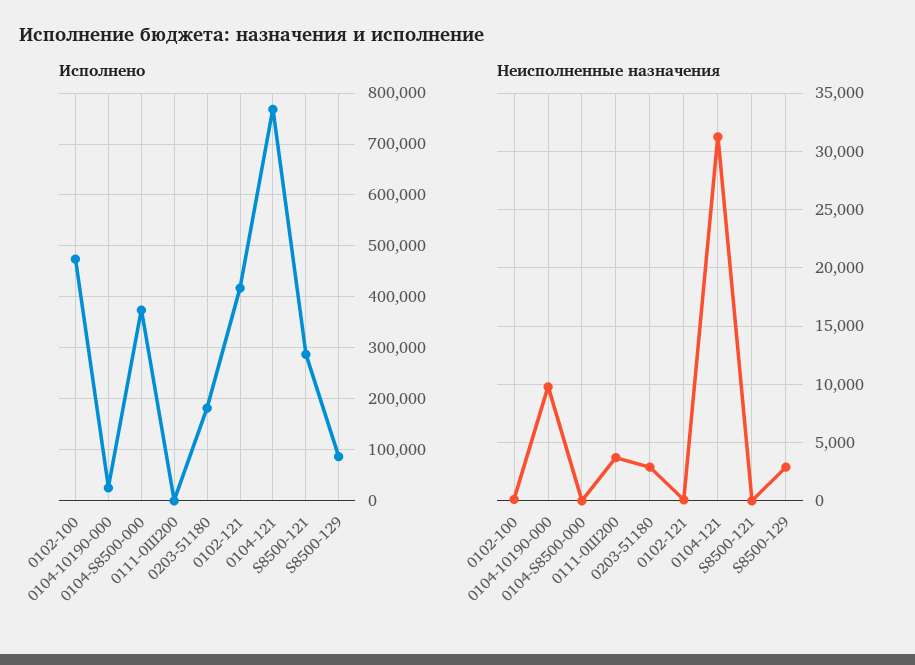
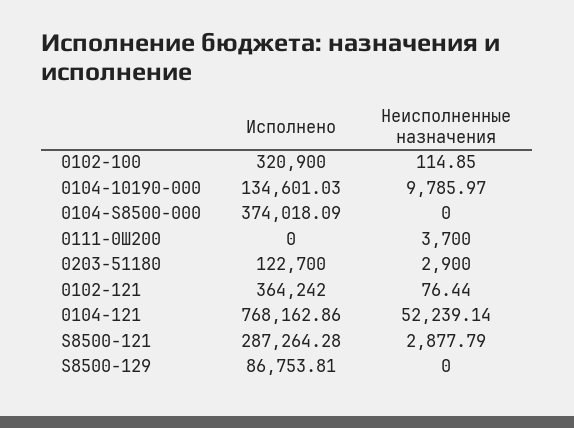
Исполнено, 0102-100: 480000 -> 320900
Исполнено, 0104-10190-000: 20000 -> 134601.03
Исполнено, 0203-51180: 180000 -> 122700
Исполнено, 0102-121: 420000 -> 364242
Неисполненные назначения, 0104-121: 31000 -> 52239.14
Неисполненные назначения, S8500-121: 0 -> 2877.79
Неисполненные назначения, S8500-129: 3000 -> 0

